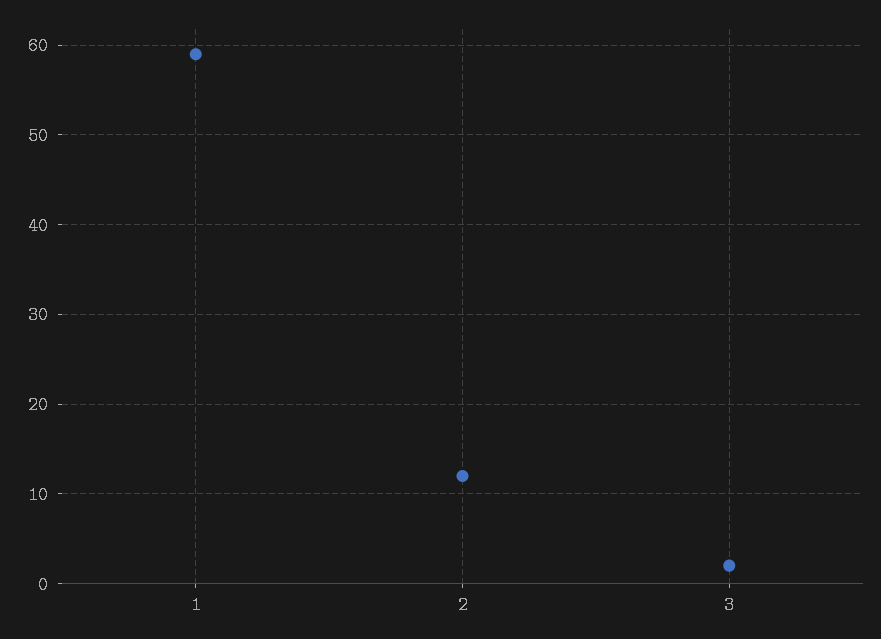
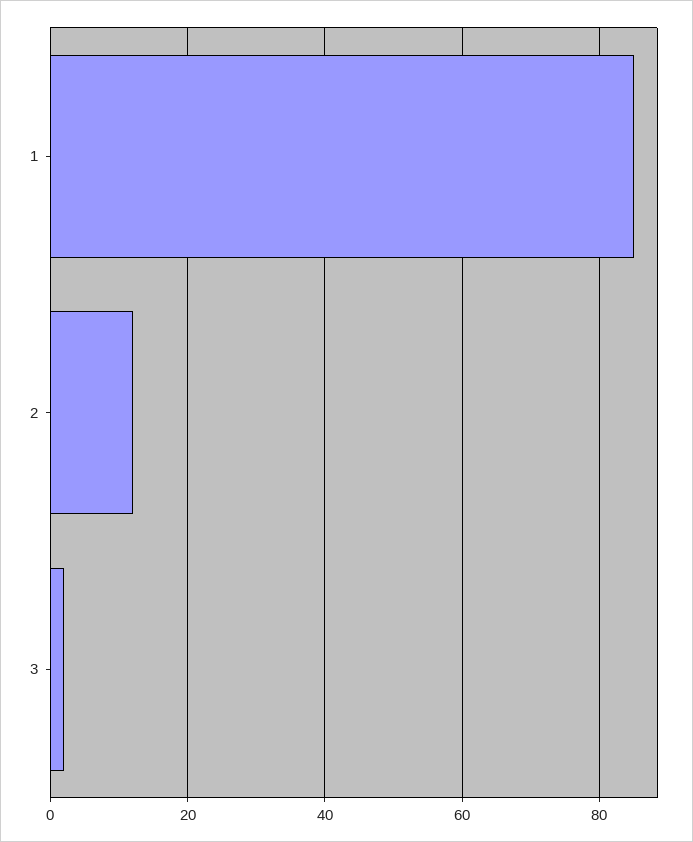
1: 59 -> 85

